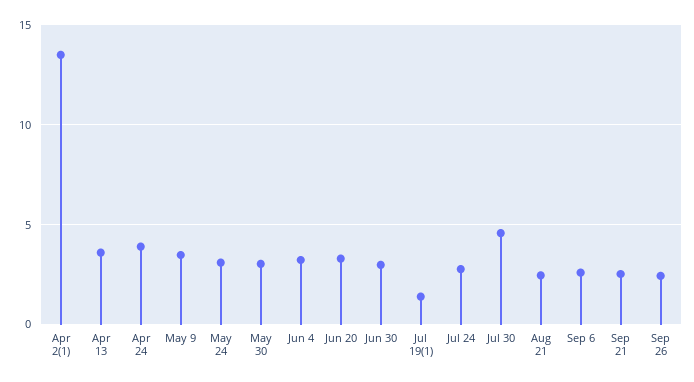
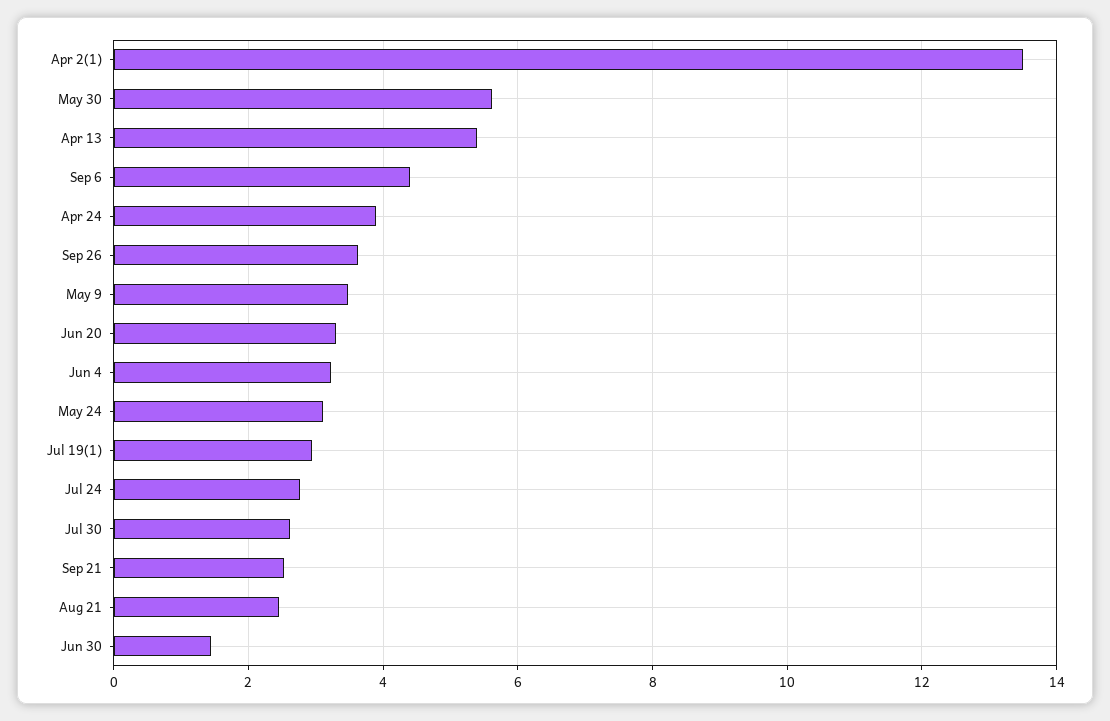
Apr 13: 3.5 -> 5.4
May 30: 3 -> 5.6
Jun 30: 3 -> 1.4
Jul 19(1): 1.5 -> 3
Jul 30: 4.5 -> 2.6
Sep 6: 2.5 -> 4.4
Sep 26: 2.5 -> 3.6

